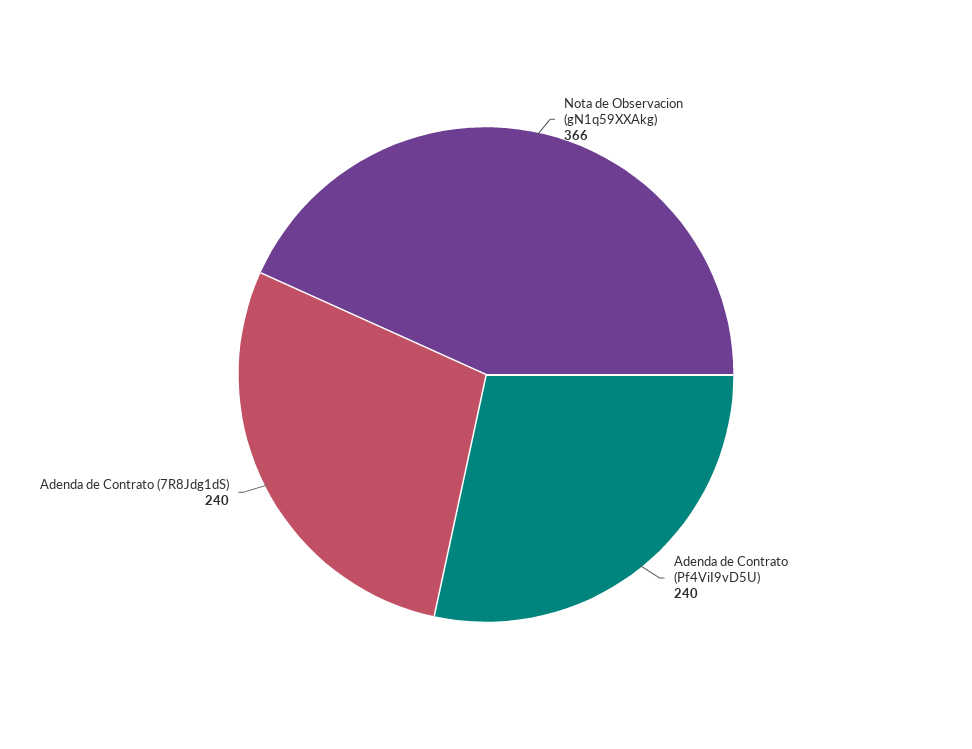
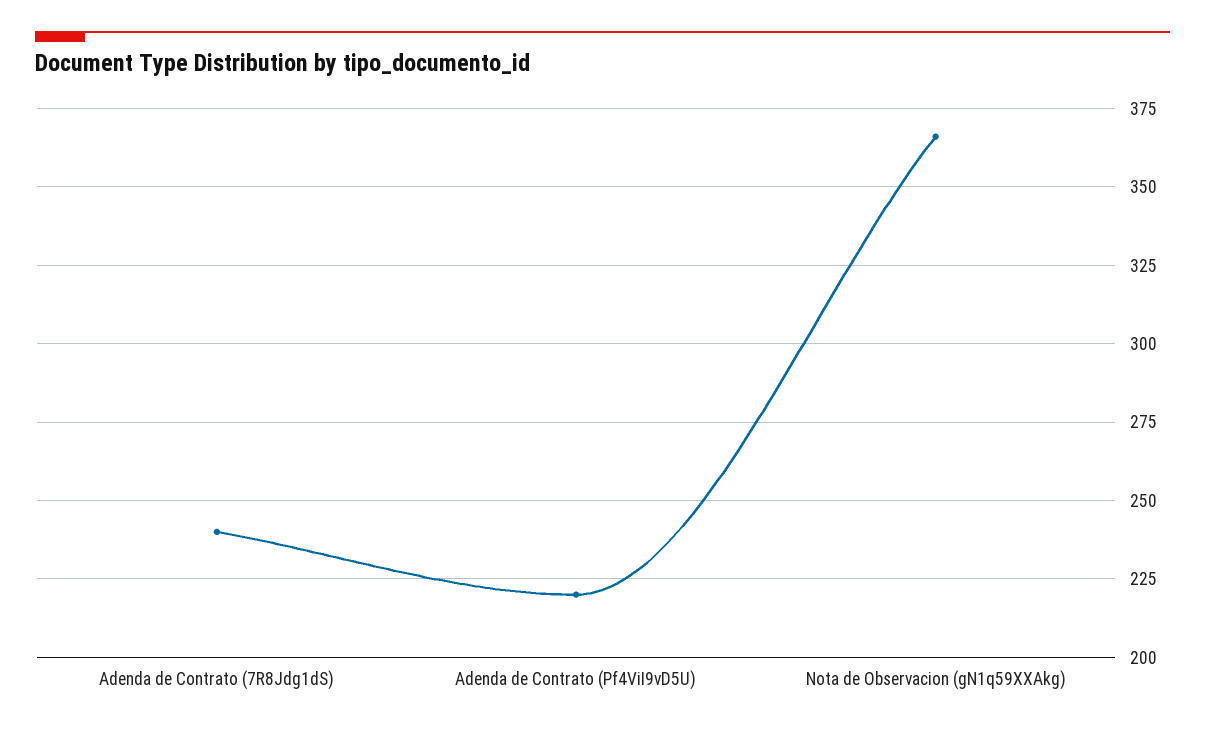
Adenda de Contrato (Pf4ViI9vD5U): 240 -> 220

